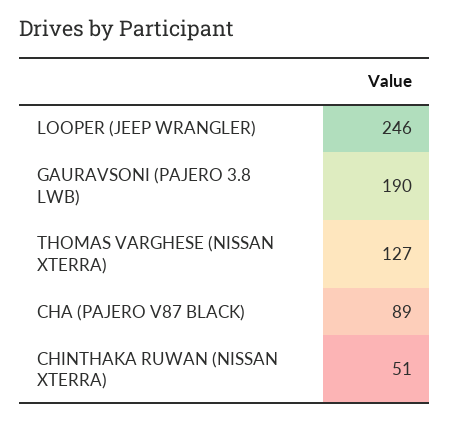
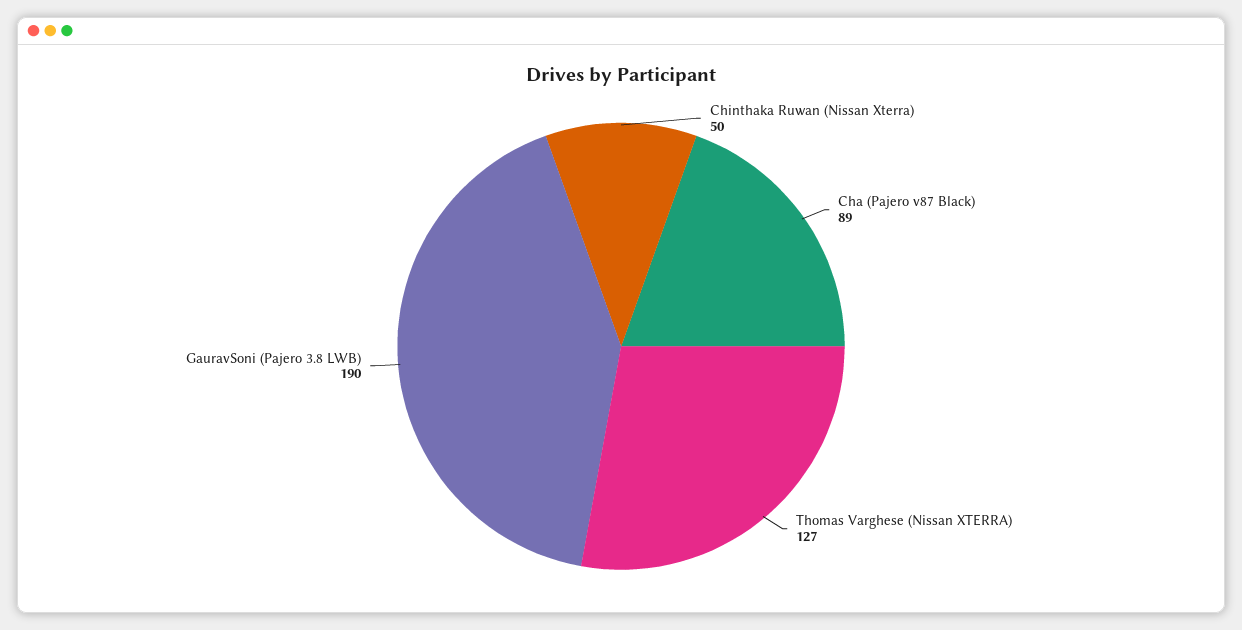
LOOPER (JEEP WRANGLER): 246 -> none
CHINTHAKA RUWAN (NISSAN XTERRA): 51 -> 50

